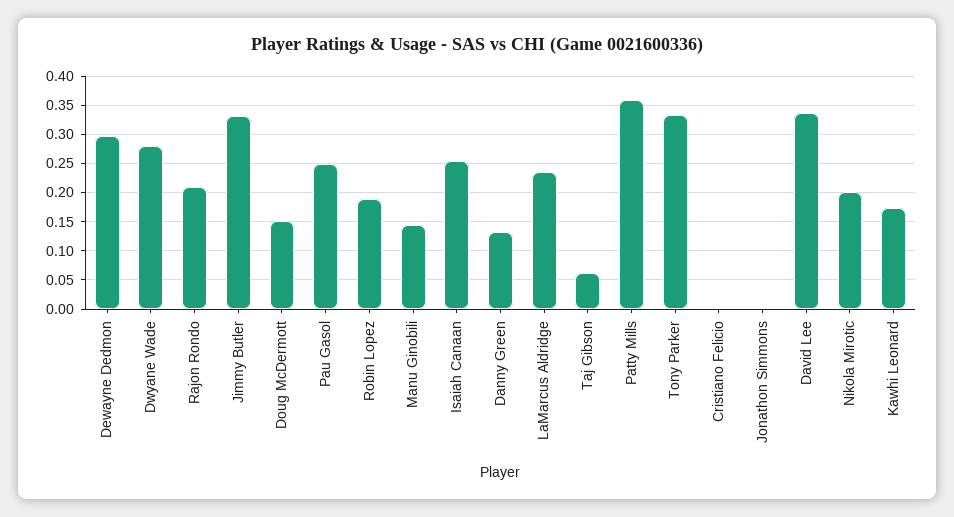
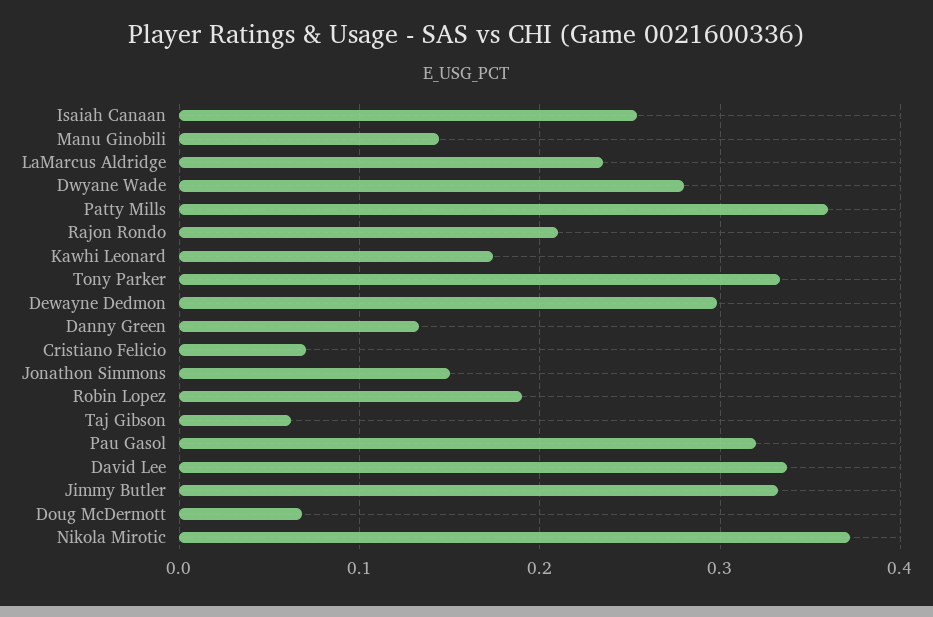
Doug McDermott: 0.15 -> 0.07
Pau Gasol: 0.25 -> 0.32
Cristiano Felicio: 0 -> 0.07
Jonathon Simmons: 0 -> 0.15
Nikola Mirotic: 0.2 -> 0.37

